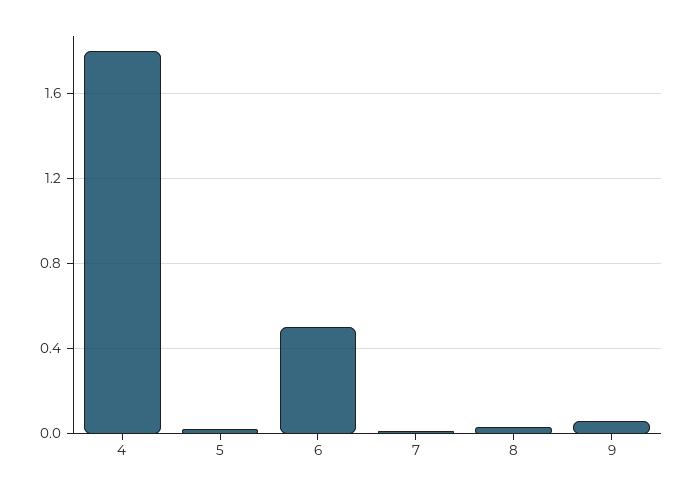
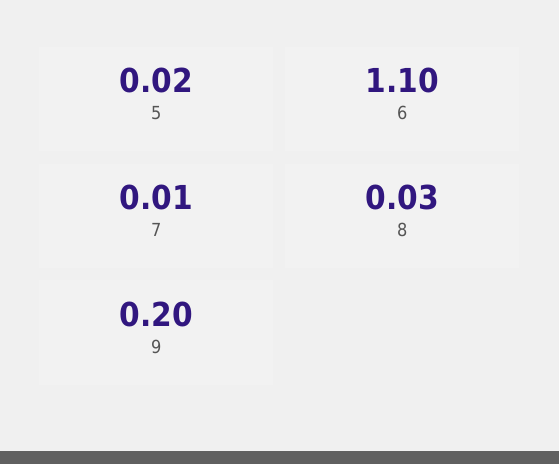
4: 1.8 -> none
6: 0.5 -> 1.1
9: 0.05 -> 0.2

